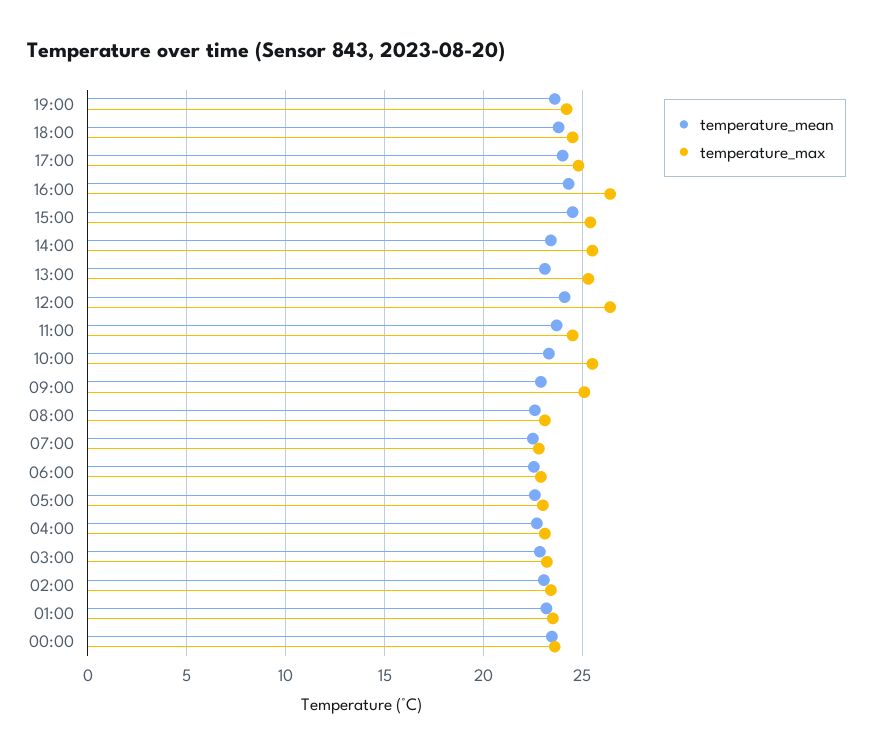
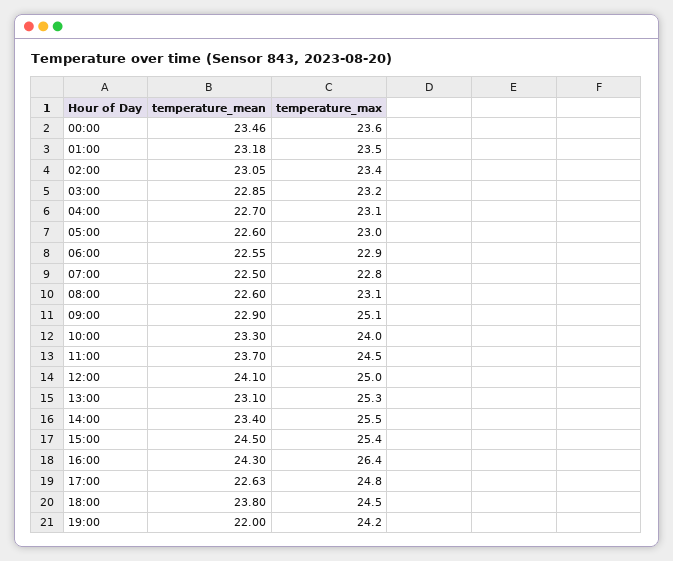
temperature_mean, 19:00: 23.5 -> 22
temperature_mean, 17:00: 24 -> 22.63
temperature_max, 12:00: 26.5 -> 25
temperature_max, 10:00: 25.5 -> 24

